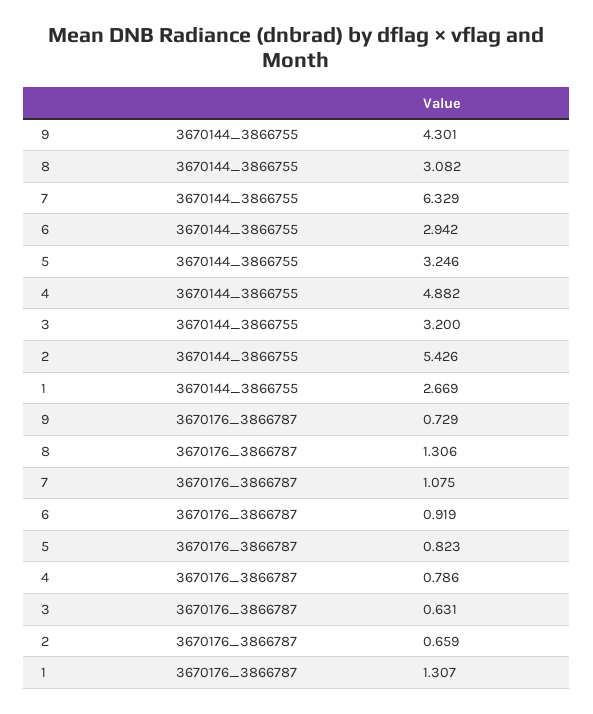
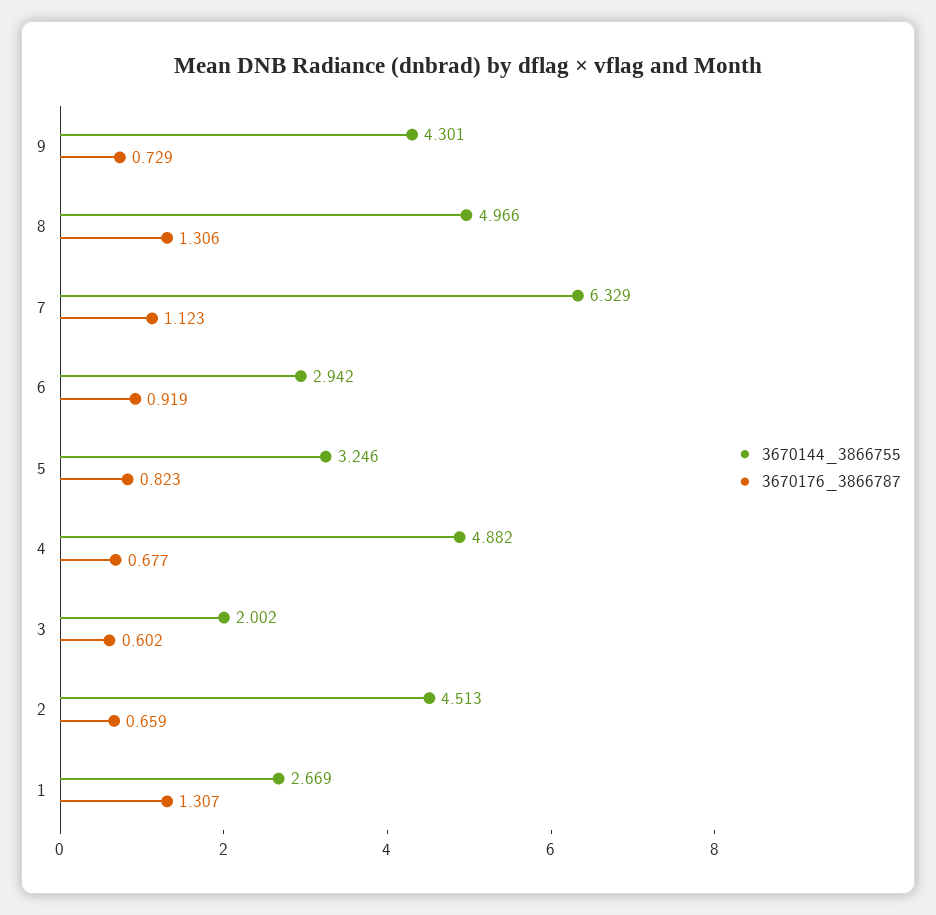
3670144_3866755, 8: 3.082 -> 4.966
3670144_3866755, 3: 3.2 -> 2.002
3670144_3866755, 2: 5.426 -> 4.513
3670176_3866787, 7: 1.075 -> 1.123
3670176_3866787, 4: 0.786 -> 0.677
3670176_3866787, 3: 0.631 -> 0.602

